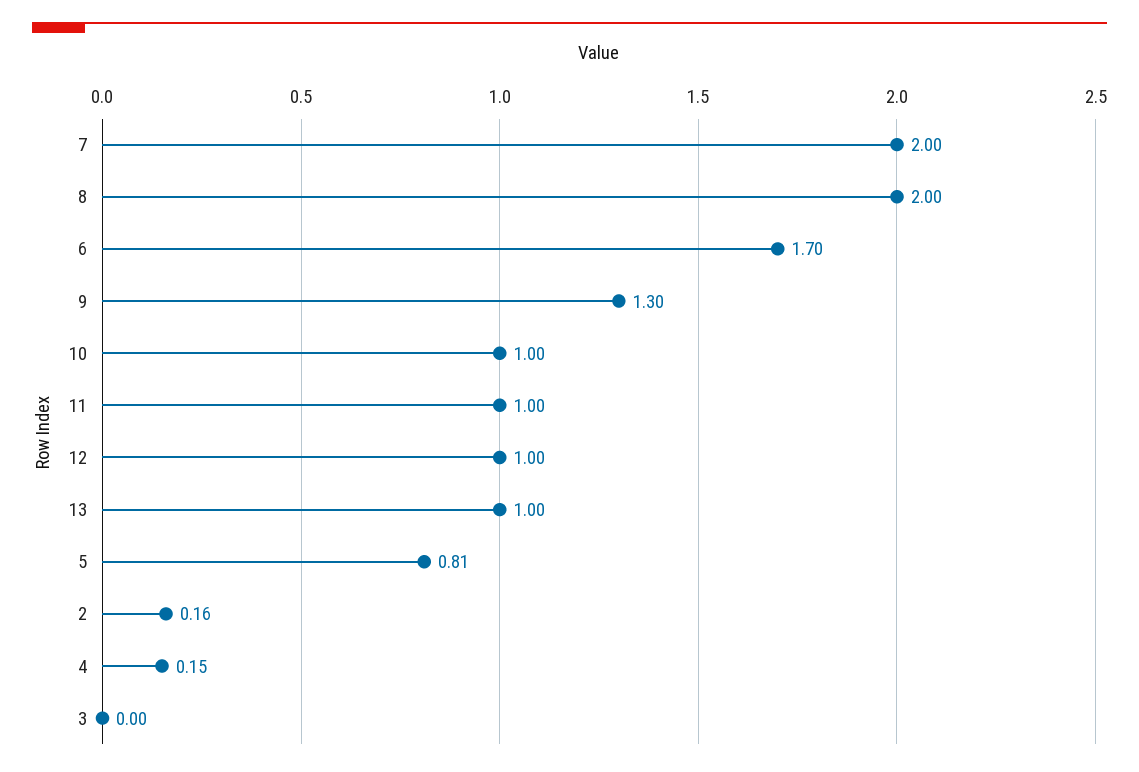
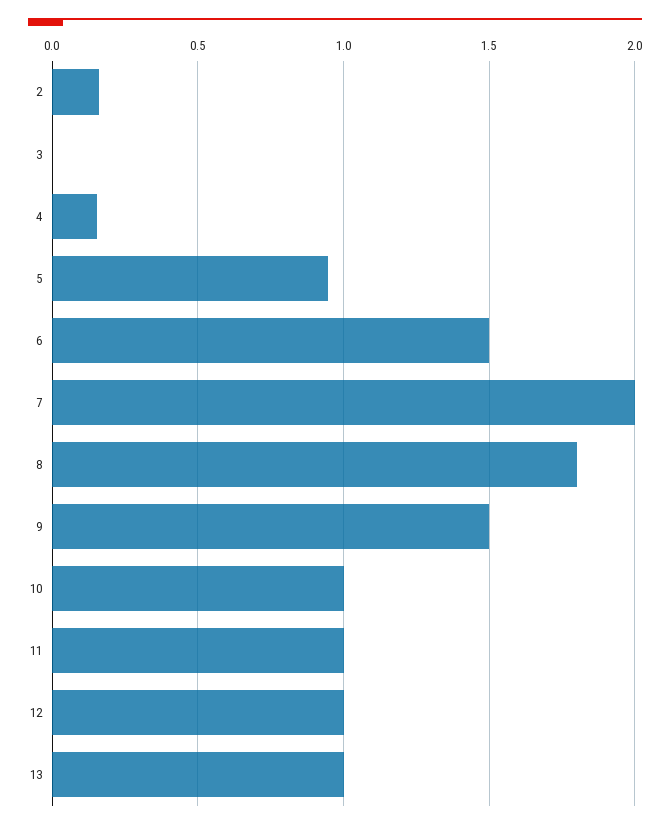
8: 2 -> 1.8
6: 1.7 -> 1.5
9: 1.3 -> 1.5
5: 0.81 -> 0.95

